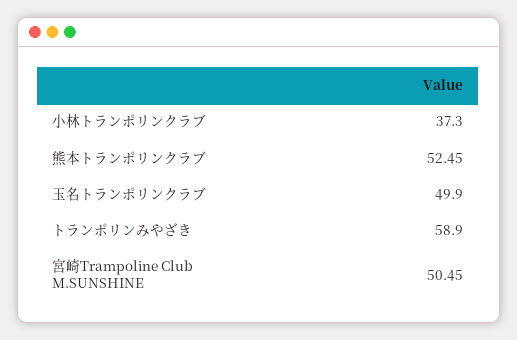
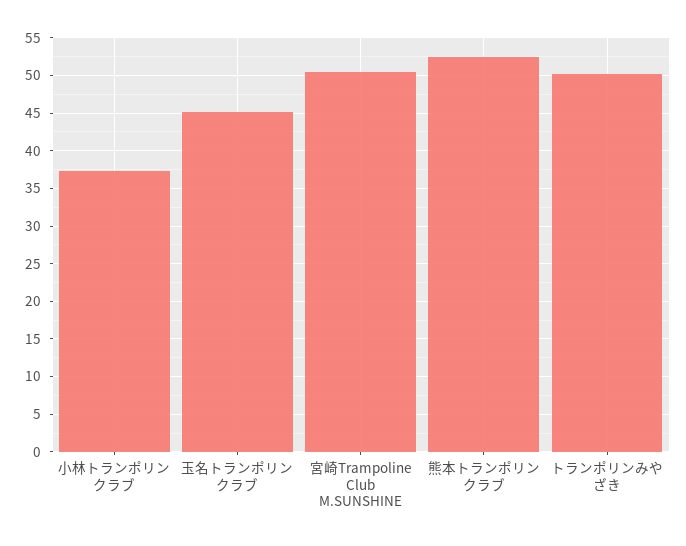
玉名トランポリンクラブ: 49.9 -> 45
トランポリンみやざき: 58.9 -> 50

